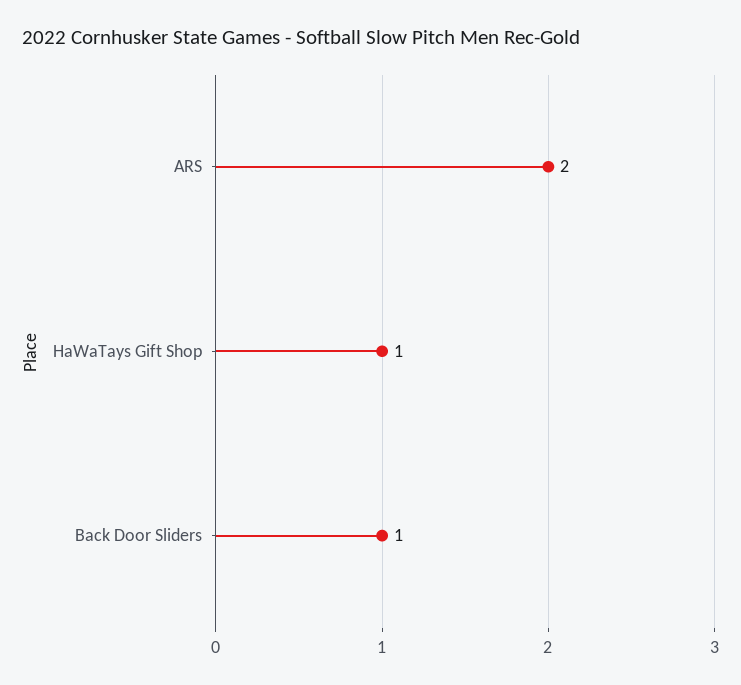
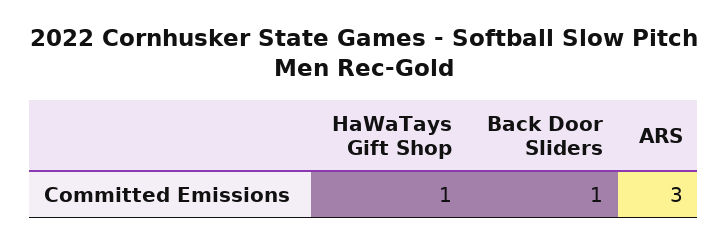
ARS: 2 -> 3

